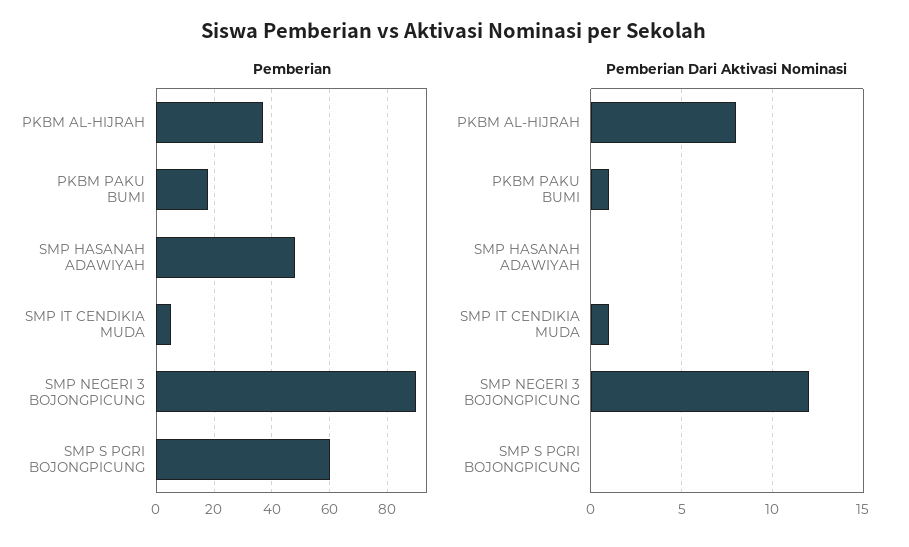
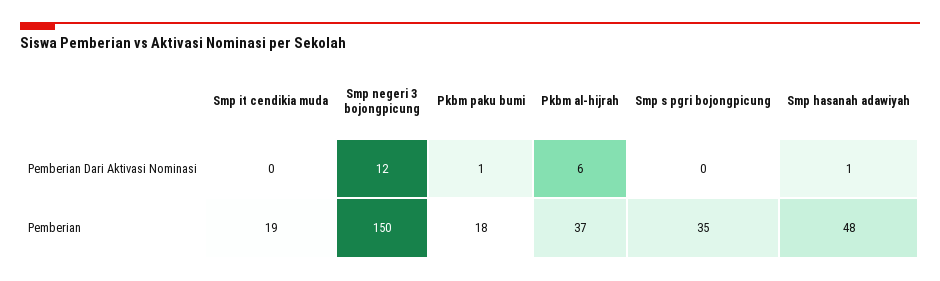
Pemberian, SMP IT CENDIKIA MUDA: 5 -> 19
Pemberian, SMP NEGERI 3 BOJONGPICUNG: 90 -> 150
Pemberian, SMP S PGRI BOJONGPICUNG: 60 -> 35
Pemberian Dari Aktivasi Nominasi, PKBM AL-HIJRAH: 8 -> 6
Pemberian Dari Aktivasi Nominasi, SMP HASANAH ADAWIYAH: 0 -> 1
Pemberian Dari Aktivasi Nominasi, SMP IT CENDIKIA MUDA: 1 -> 0

